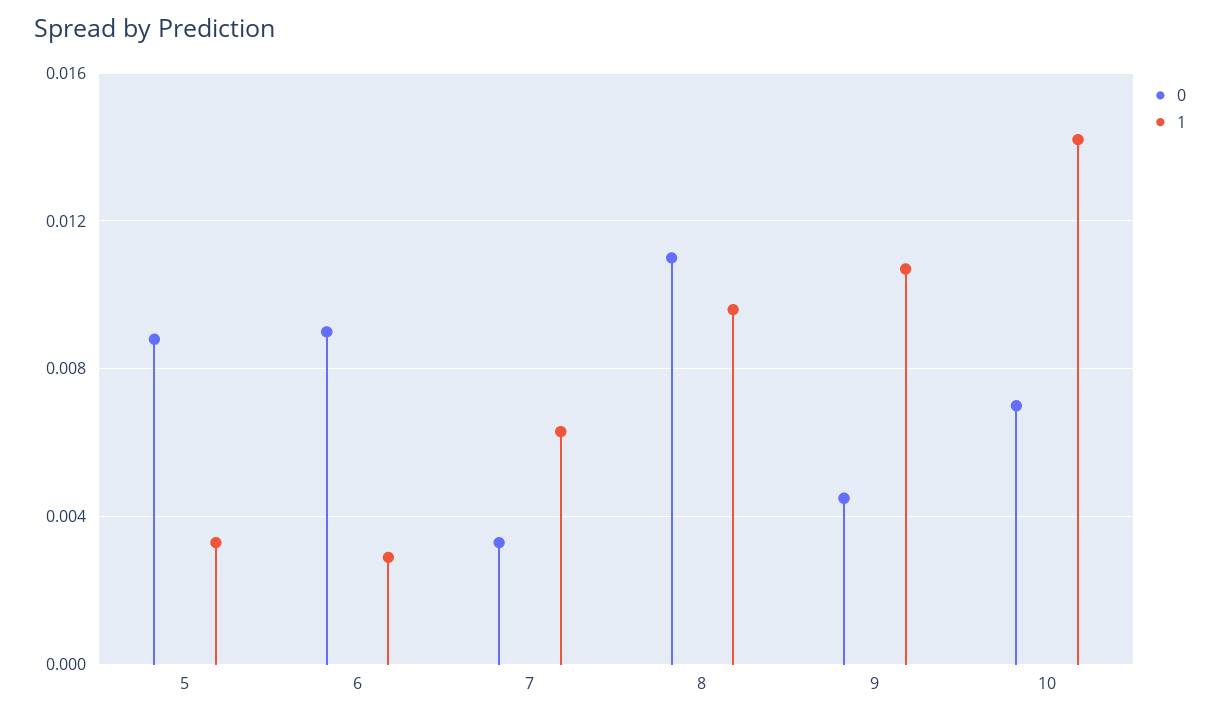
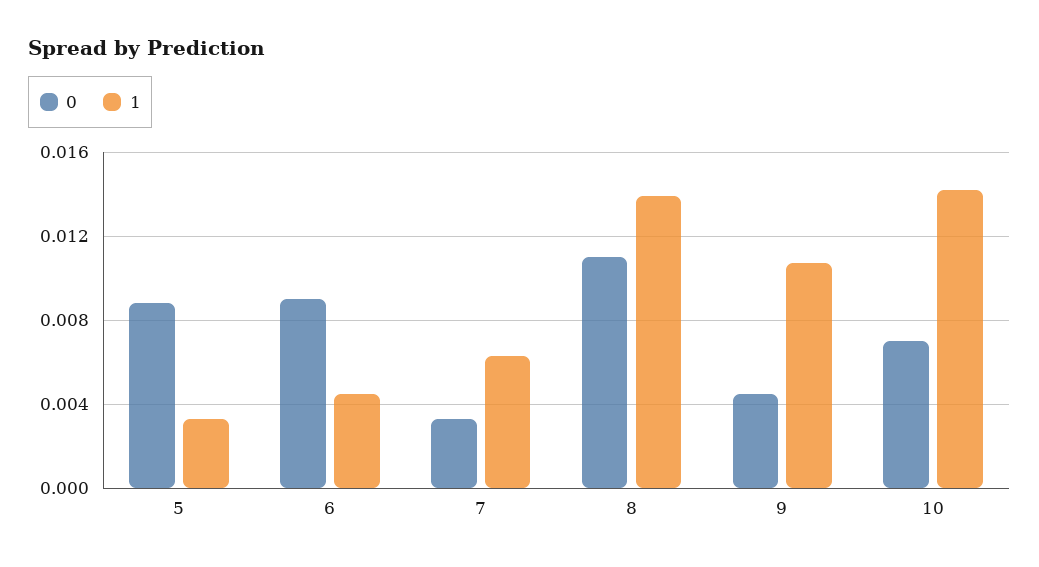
1, 6: 0.003 -> 0.0045
1, 8: 0.0095 -> 0.014

